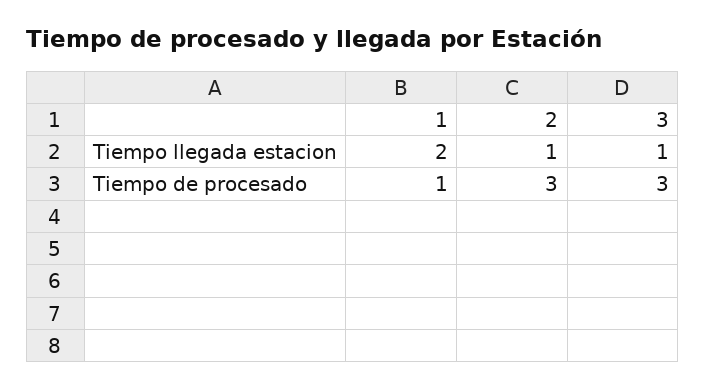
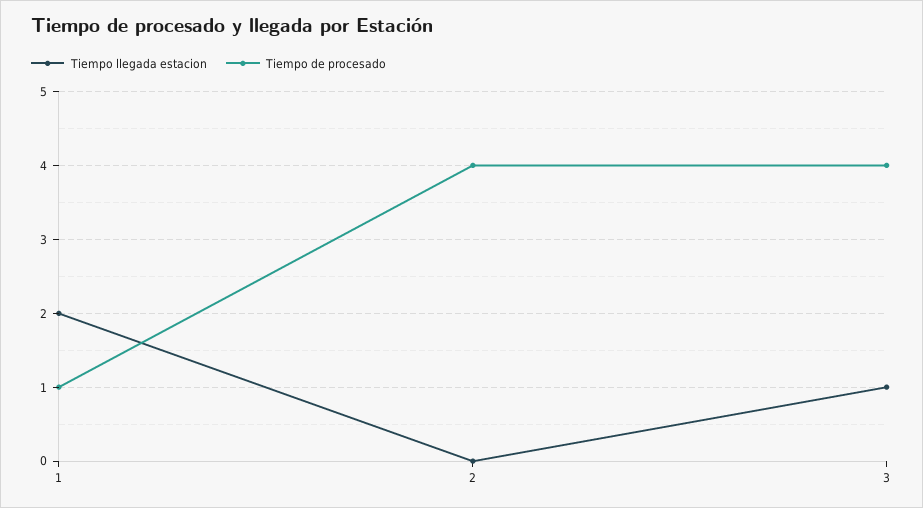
Tiempo llegada estacion, 2: 1 -> 0
Tiempo de procesado, 2: 3 -> 4
Tiempo de procesado, 3: 3 -> 4

